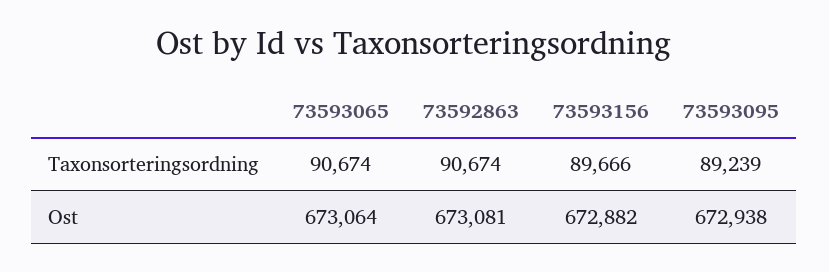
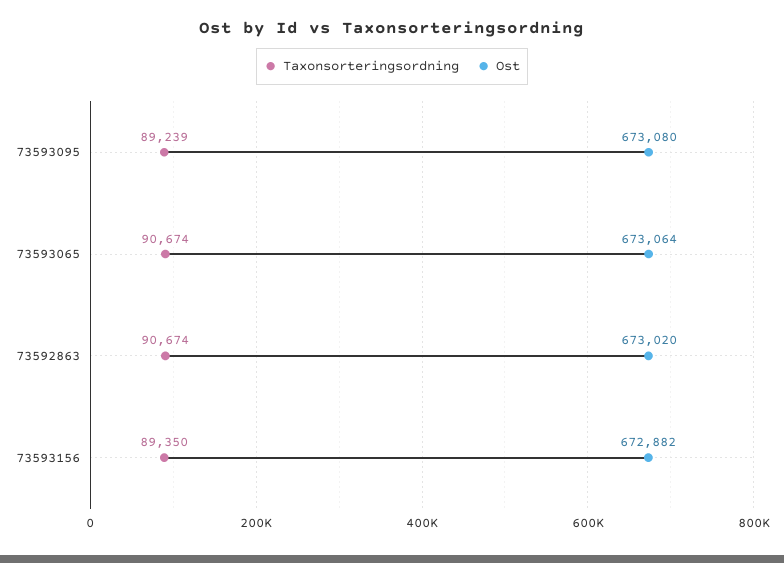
Taxonsorteringsordning, 73593156: 89666 -> 89350
Ost, 73592863: 673081 -> 673020
Ost, 73593095: 672938 -> 673080

